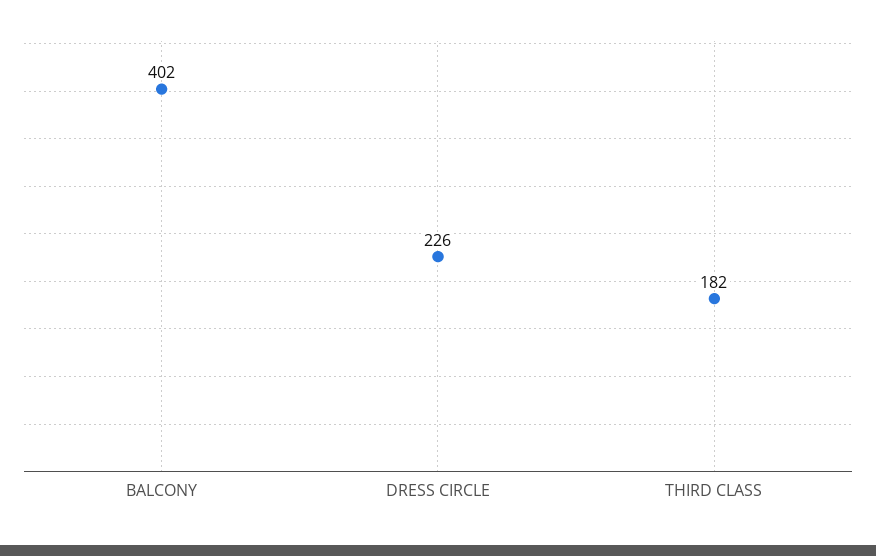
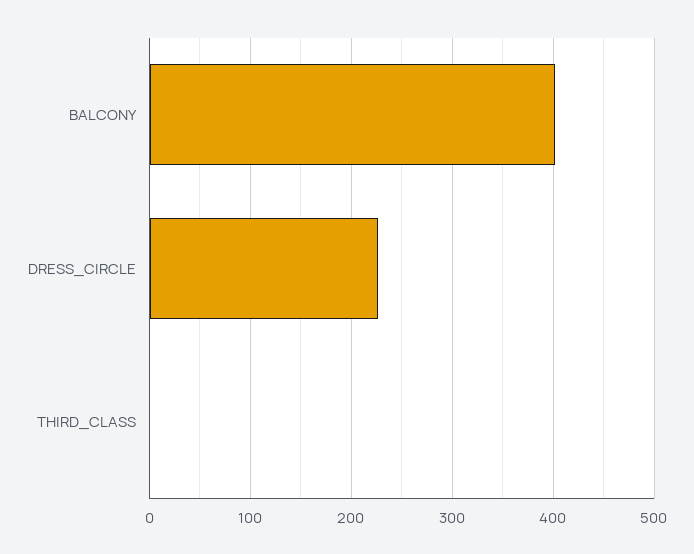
THIRD CLASS: 182 -> 0

